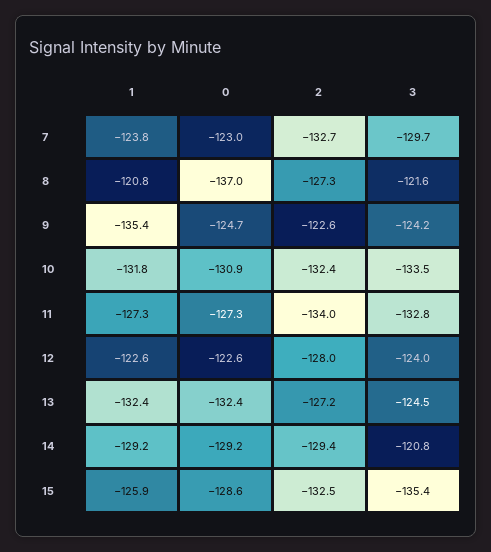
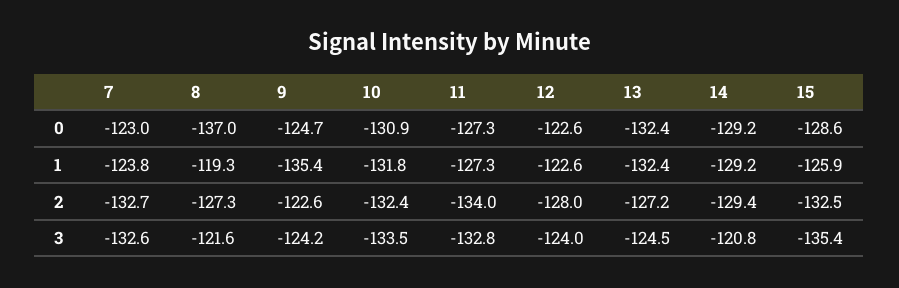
3, 7: -129.7 -> -132.6
1, 8: -120.8 -> -119.3

